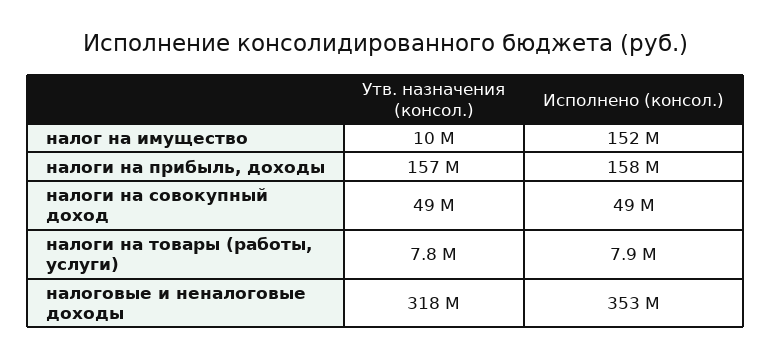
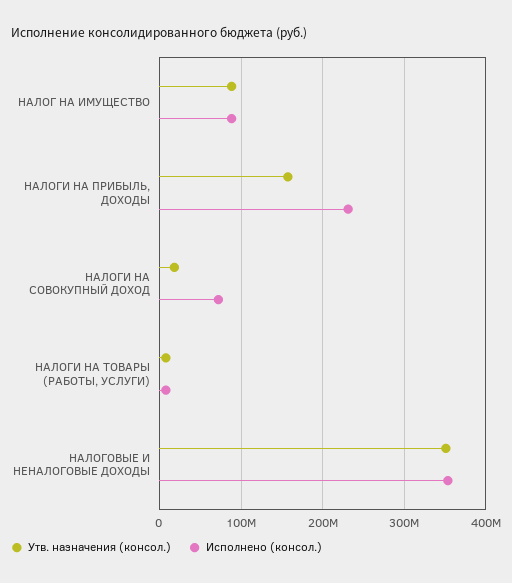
Утв. назначения (консол.), налог на имущество: 10000000 -> 90000000
Исполнено (консол.), налог на имущество: 152000000 -> 90000000
Исполнено (консол.), налоги на прибыль, доходы: 158000000 -> 230000000
Утв. назначения (консол.), налоги на совокупный доход: 49000000 -> 20000000
Исполнено (консол.), налоги на совокупный доход: 49000000 -> 70000000
Утв. назначения (консол.), налоговые и неналоговые доходы: 318000000 -> 350000000

